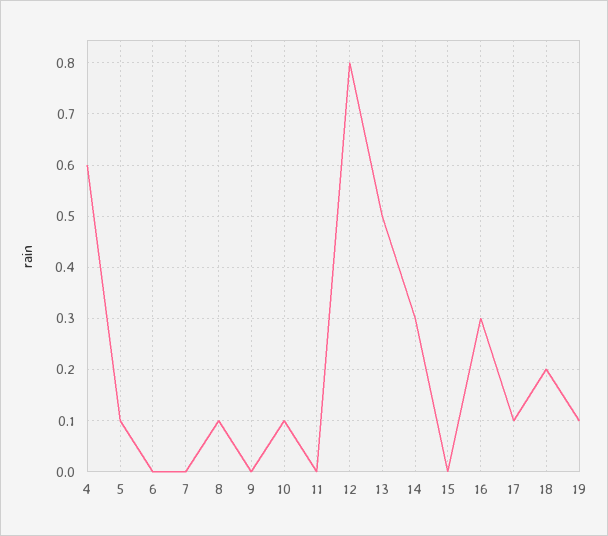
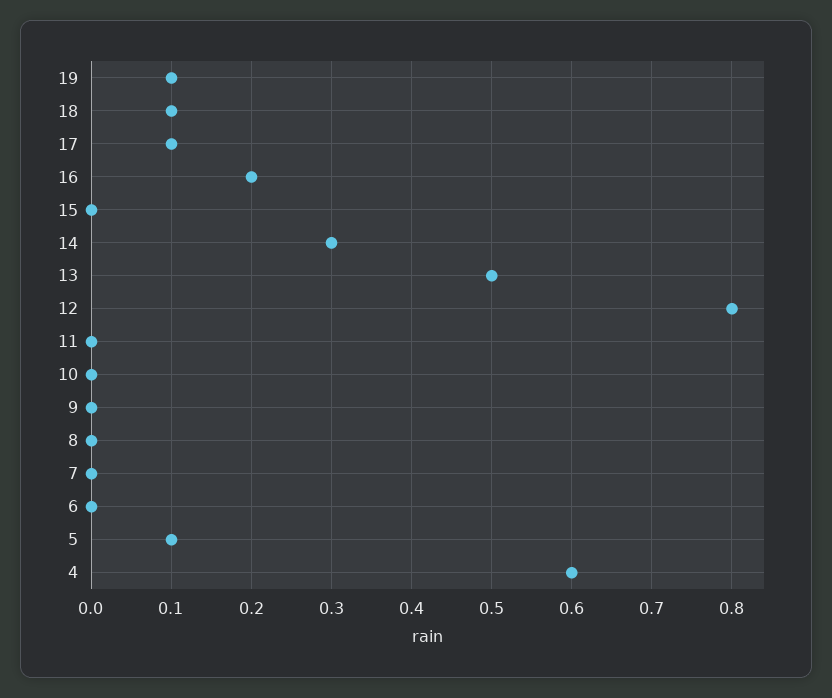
8: 0.1 -> 0
10: 0.1 -> 0
16: 0.3 -> 0.2
18: 0.2 -> 0.1

